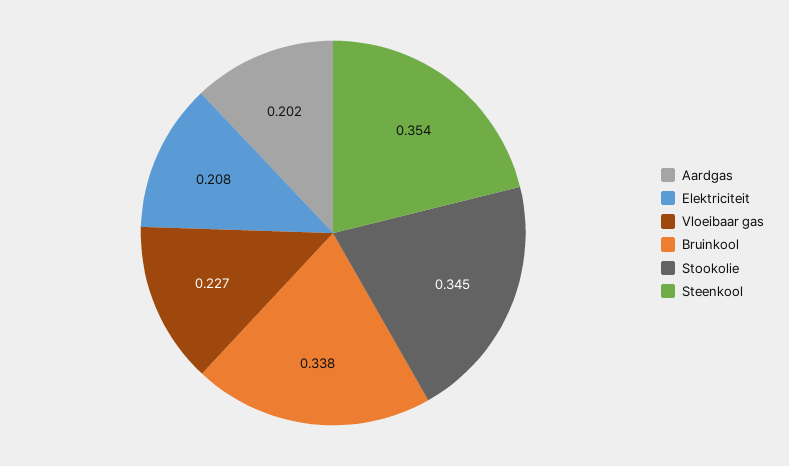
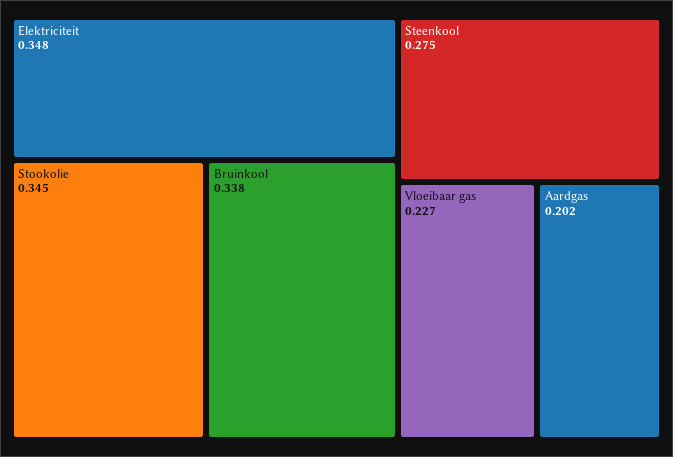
Elektriciteit: 0.208 -> 0.348
Steenkool: 0.354 -> 0.275

